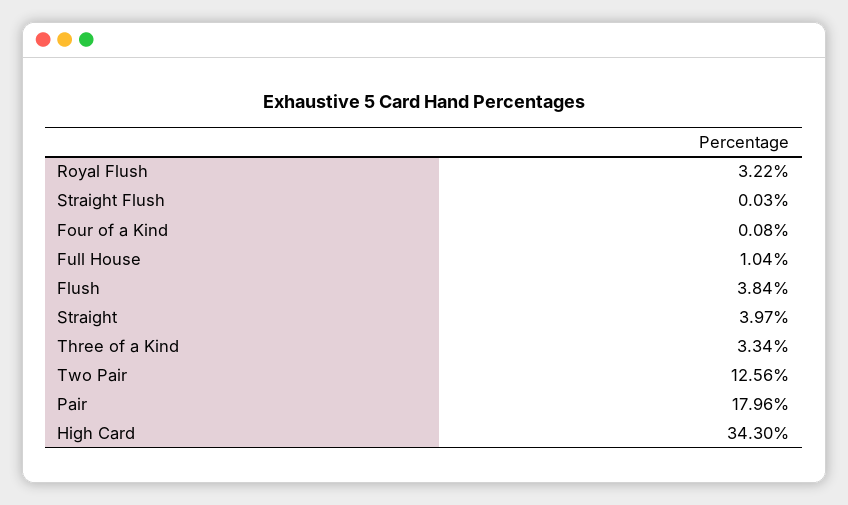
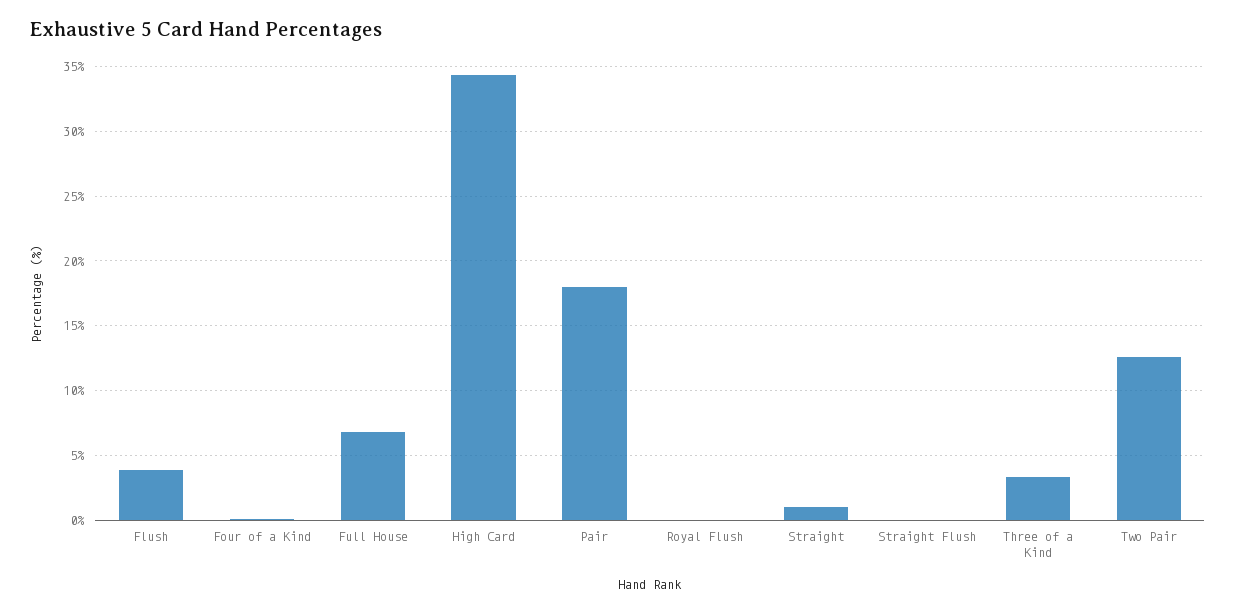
Royal Flush: 3.22 -> 0
Full House: 1.04 -> 7
Straight: 3.97 -> 1

